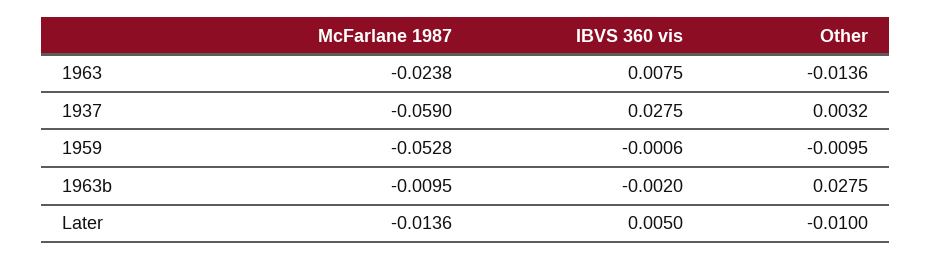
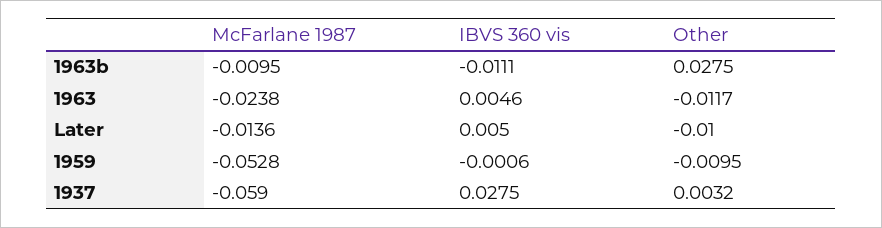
IBVS 360 vis, 1963: 0.0075 -> 0.0046
Other, 1963: -0.0136 -> -0.0117
IBVS 360 vis, 1963b: -0.002 -> -0.0111

